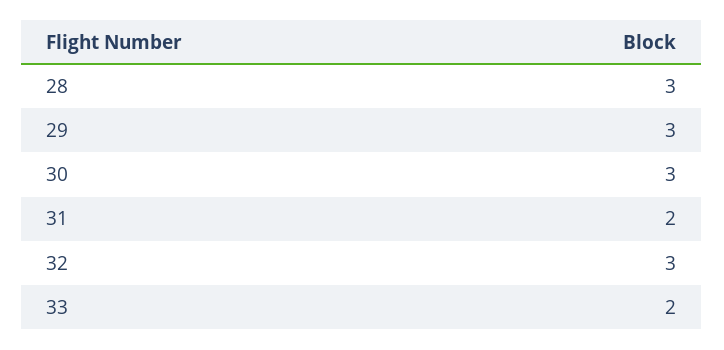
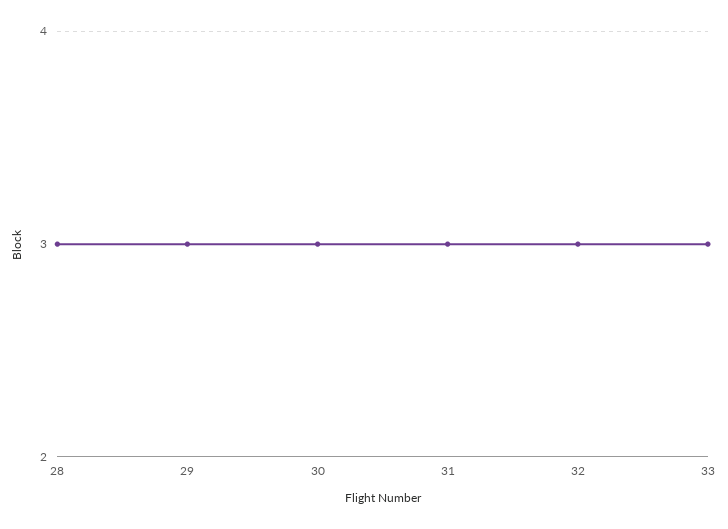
31: 2 -> 3
33: 2 -> 3

